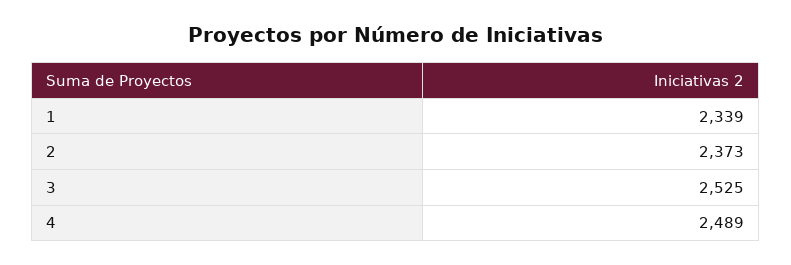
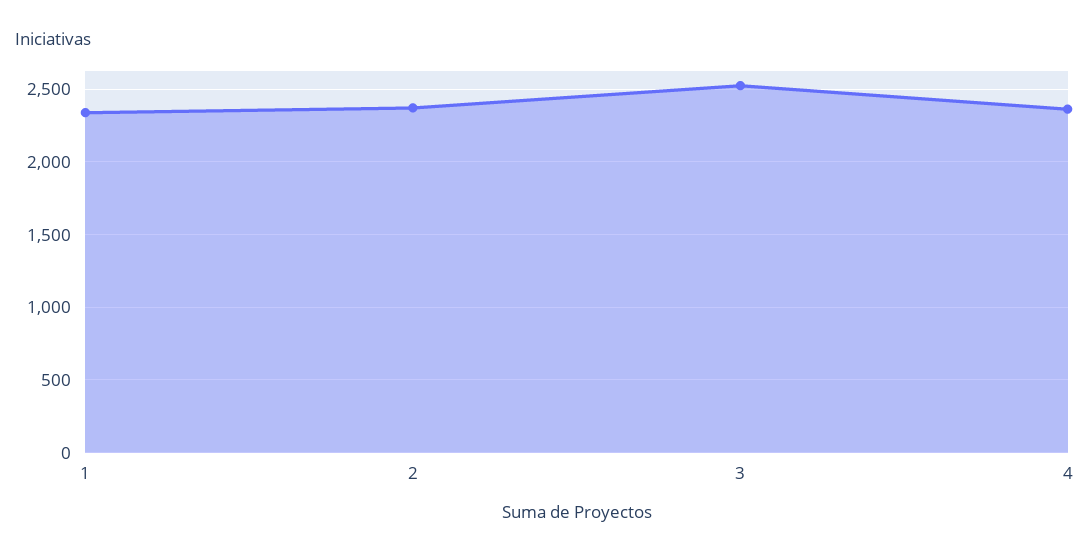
4: 2489 -> 2350

